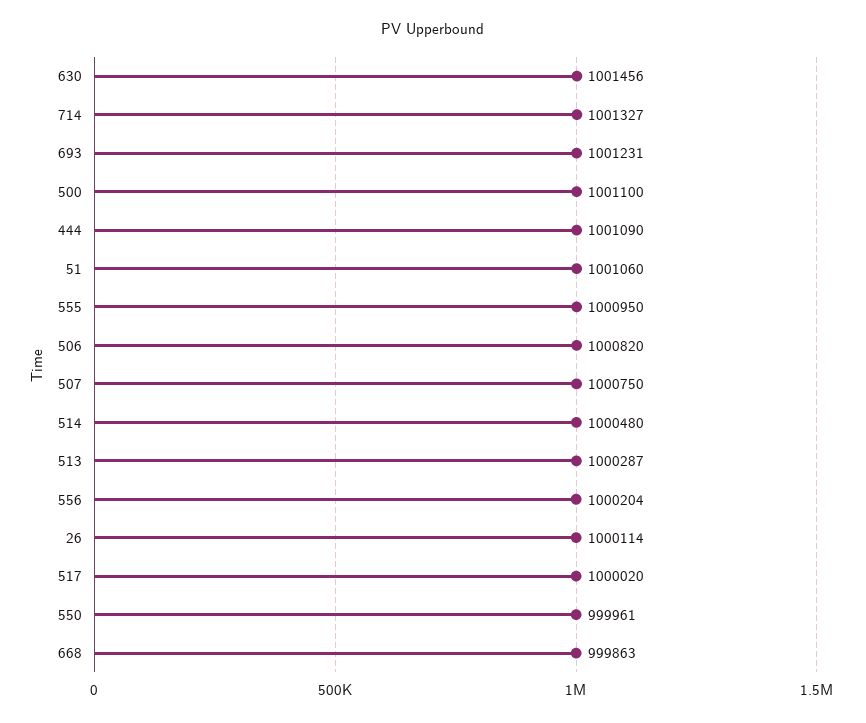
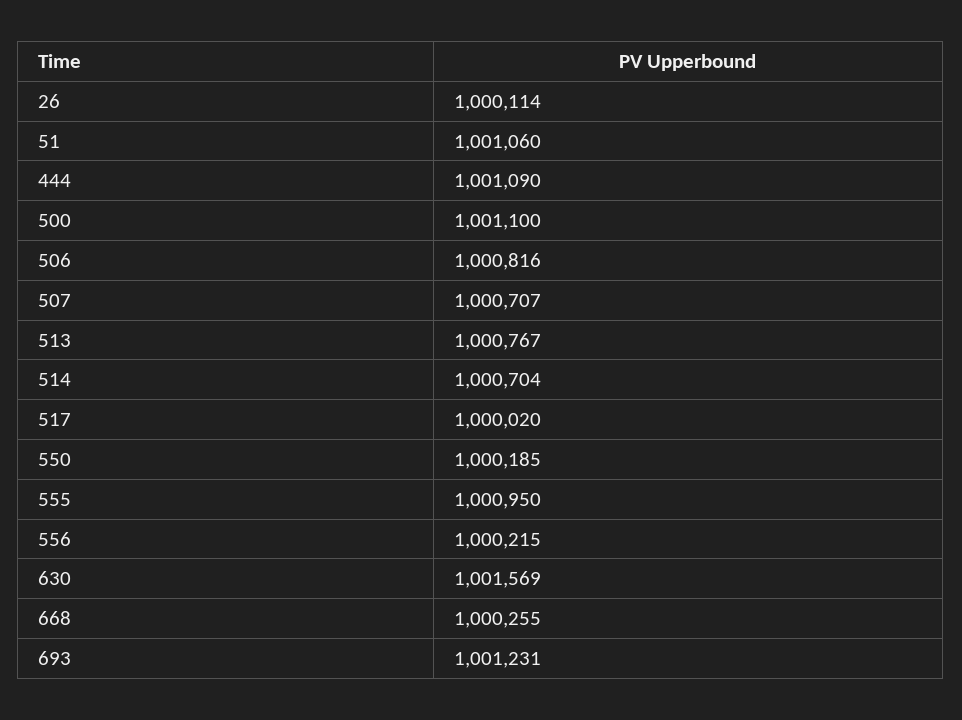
630: 1001456 -> 1001569
714: 1001327 -> none
506: 1000820 -> 1000816
507: 1000750 -> 1000707
514: 1000480 -> 1000704
513: 1000287 -> 1000767
556: 1000204 -> 1000215
550: 999961 -> 1000185
668: 999863 -> 1000255

